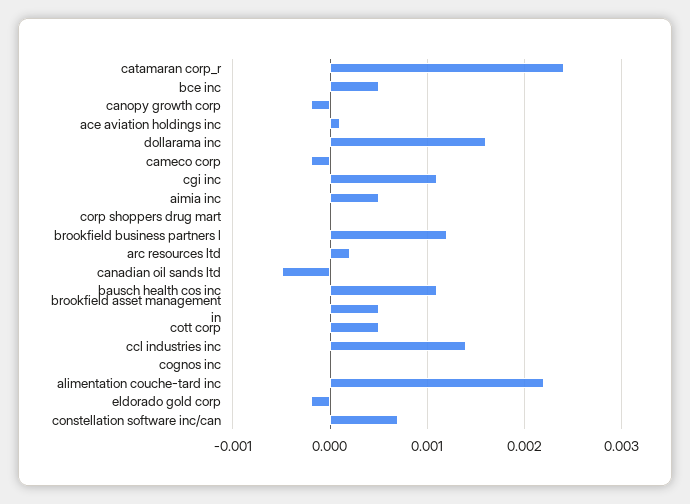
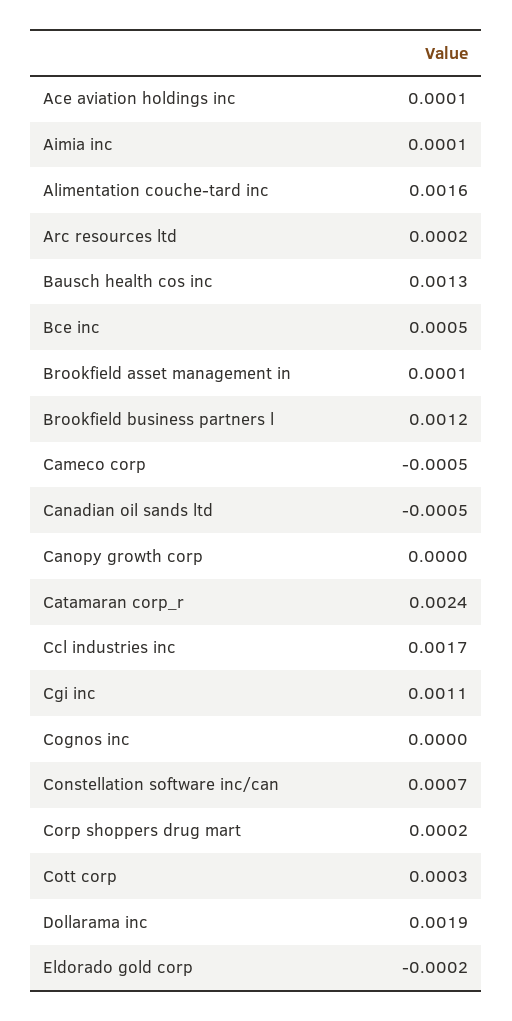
canopy growth corp: -0.0002 -> 0
dollarama inc: 0.0016 -> 0.0019
cameco corp: -0.0002 -> -0.0005
aimia inc: 0.0005 -> 0.0001
corp shoppers drug mart: 0 -> 0.0002
bausch health cos inc: 0.0011 -> 0.0013
brookfield asset management in: 0.0005 -> 0.0001
cott corp: 0.0005 -> 0.0003
ccl industries inc: 0.0014 -> 0.0017
alimentation couche-tard inc: 0.0022 -> 0.0016

